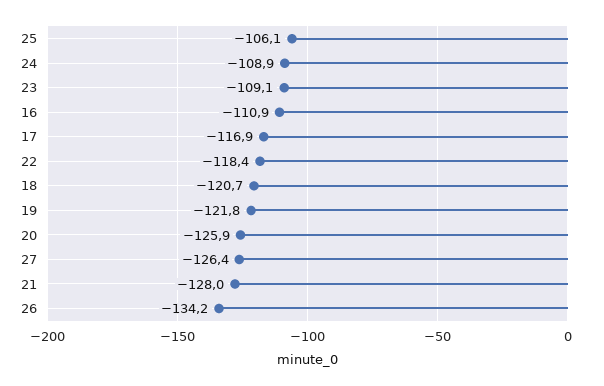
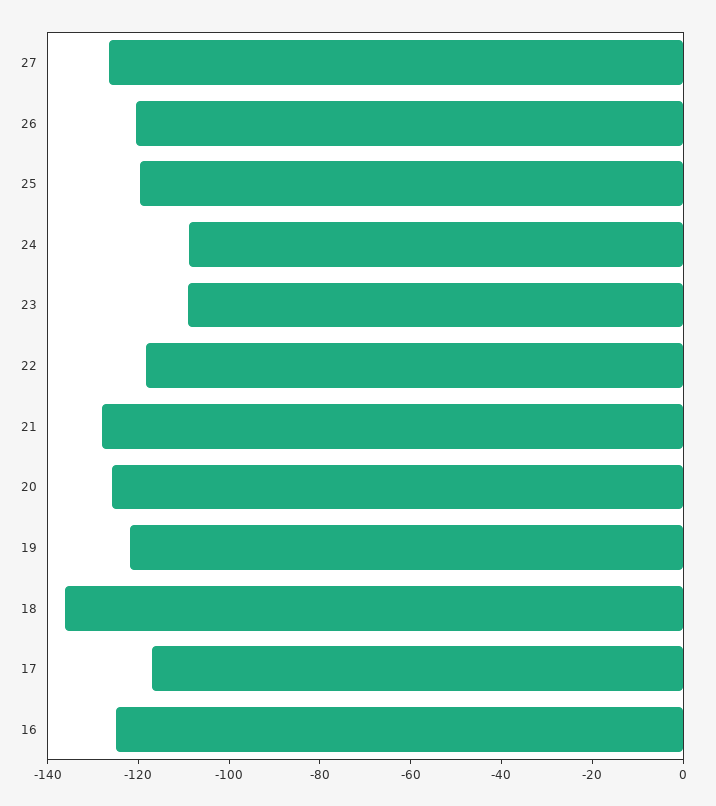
25: -106.1 -> -120
16: -110.9 -> -125
18: -120.7 -> -135
26: -134.2 -> -120

